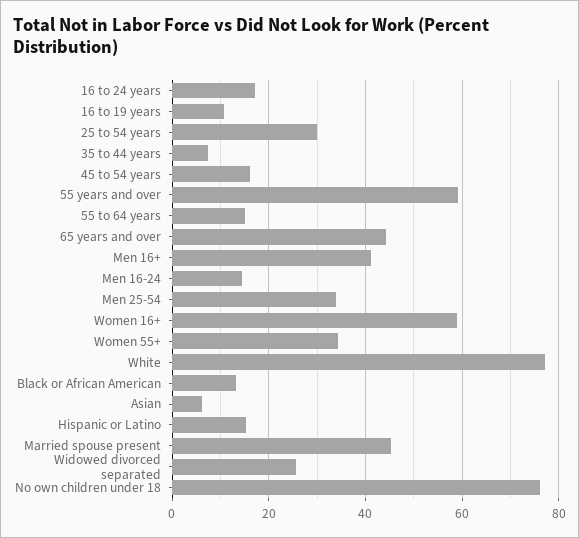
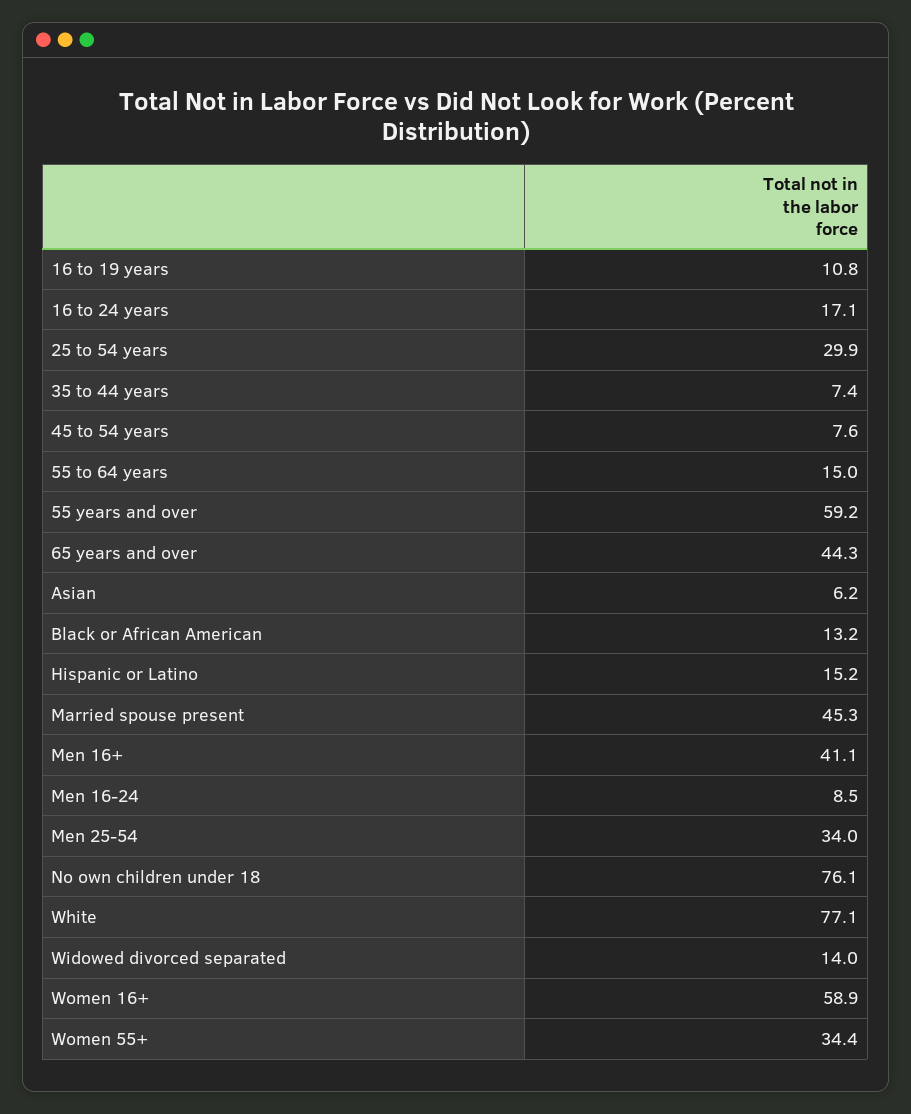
45 to 54 years: 16 -> 7.6
Men 16-24: 14 -> 8.5
Widowed divorced separated: 26 -> 14

